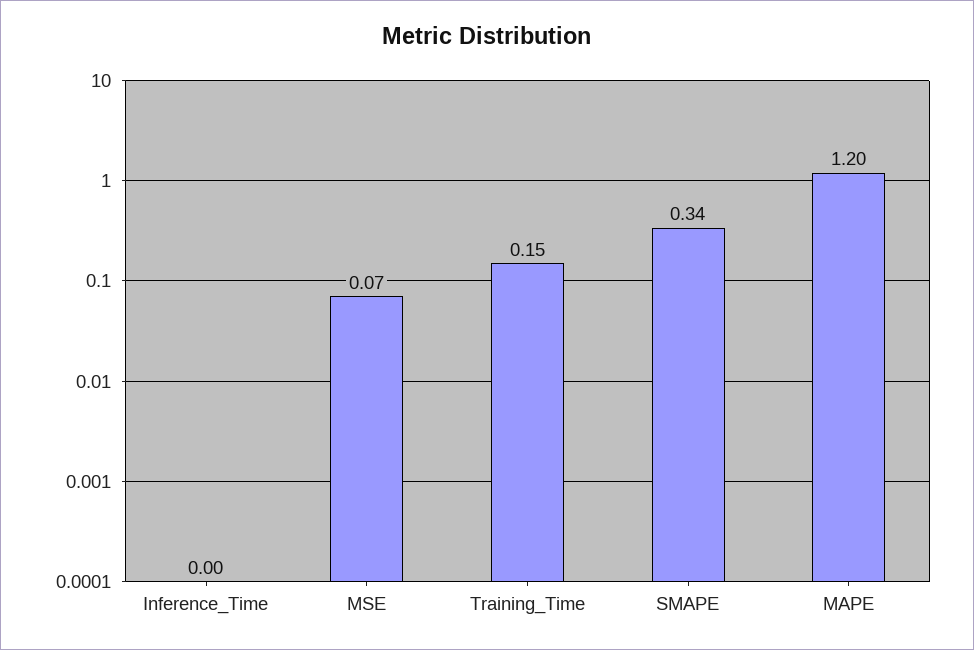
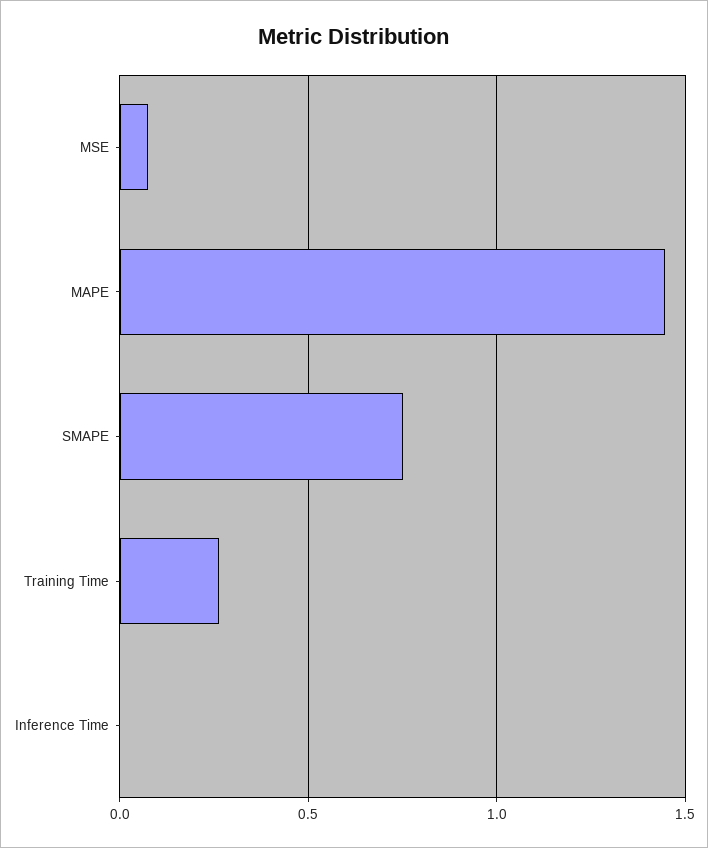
Training_Time: 0.15 -> 0.25
SMAPE: 0.34 -> 0.75
MAPE: 1.2 -> 1.45

